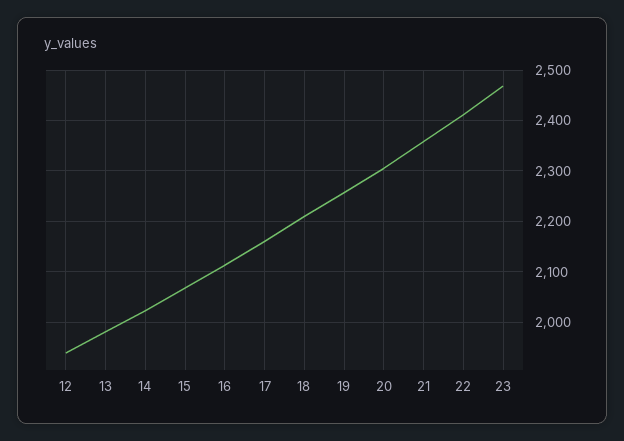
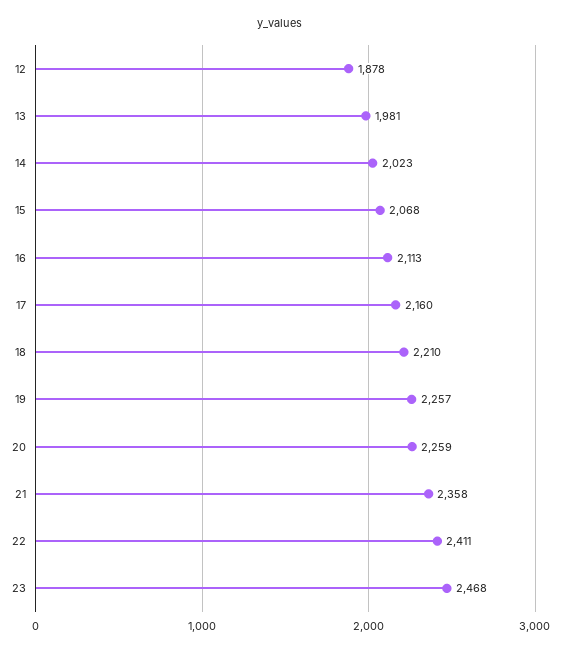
12: 1940 -> 1878
20: 2300 -> 2259

